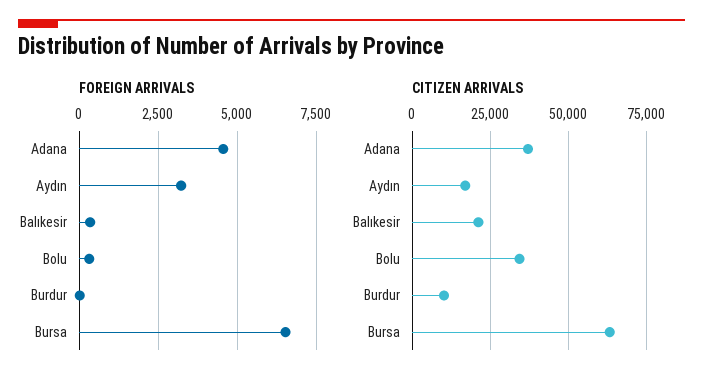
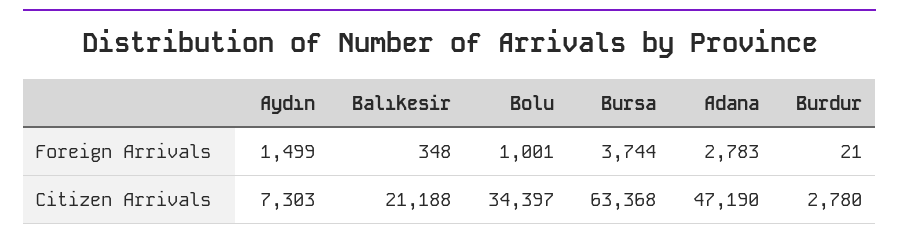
FOREIGN ARRIVALS, Adana: 4500 -> 2783
FOREIGN ARRIVALS, Aydın: 3250 -> 1499
FOREIGN ARRIVALS, Bolu: 250 -> 1001
FOREIGN ARRIVALS, Bursa: 6500 -> 3744
CITIZEN ARRIVALS, Adana: 37500 -> 47190
CITIZEN ARRIVALS, Aydın: 17500 -> 7303
CITIZEN ARRIVALS, Burdur: 10000 -> 2780

